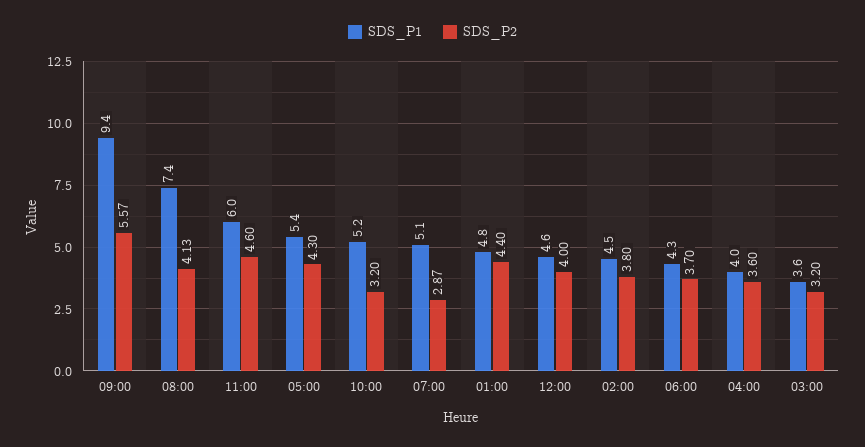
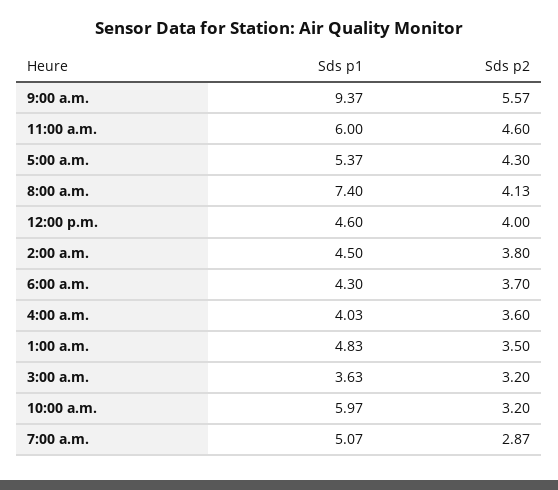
SDS_P1, 10:00: 5.2 -> 5.97
SDS_P2, 01:00: 4.4 -> 3.5

